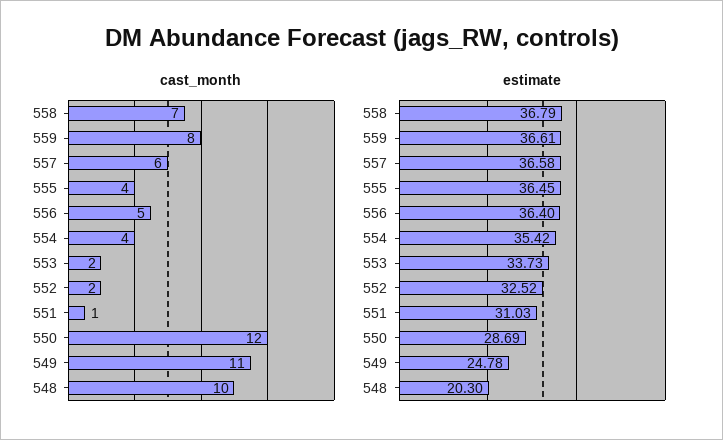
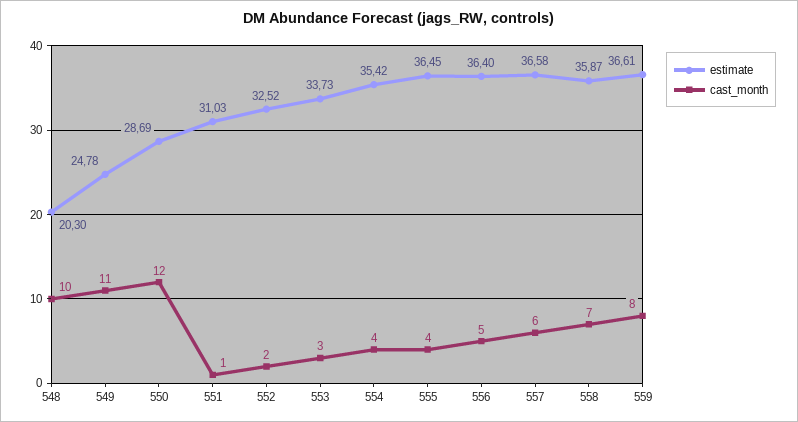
cast_month, 553: 2 -> 3
estimate, 558: 36.79 -> 35.87

